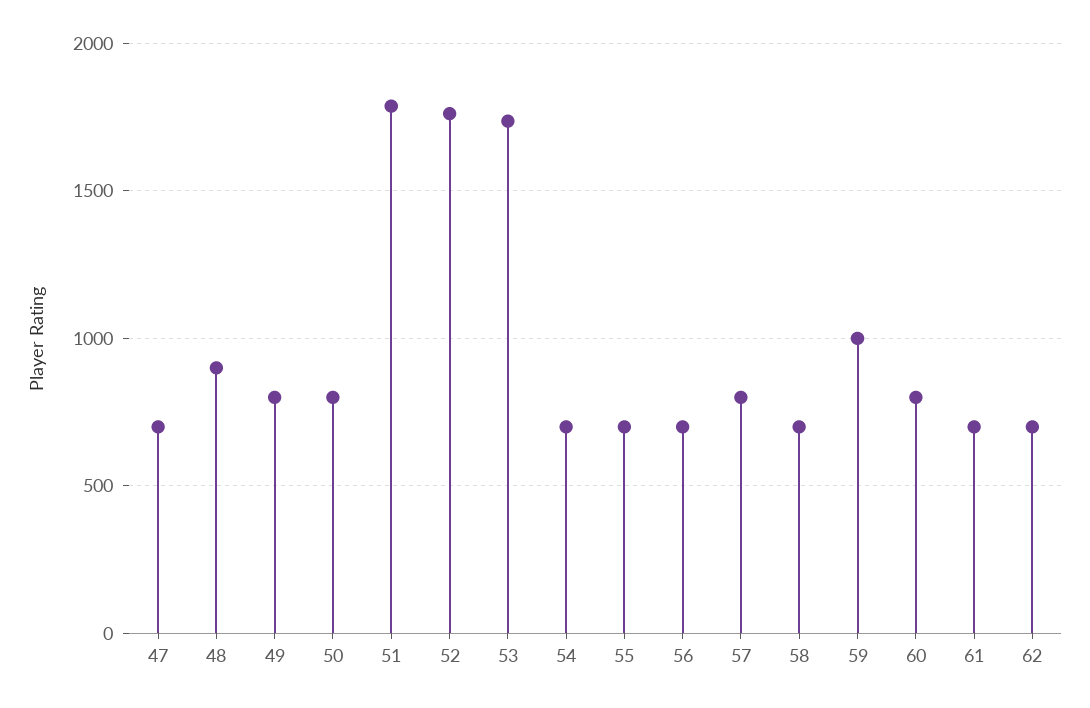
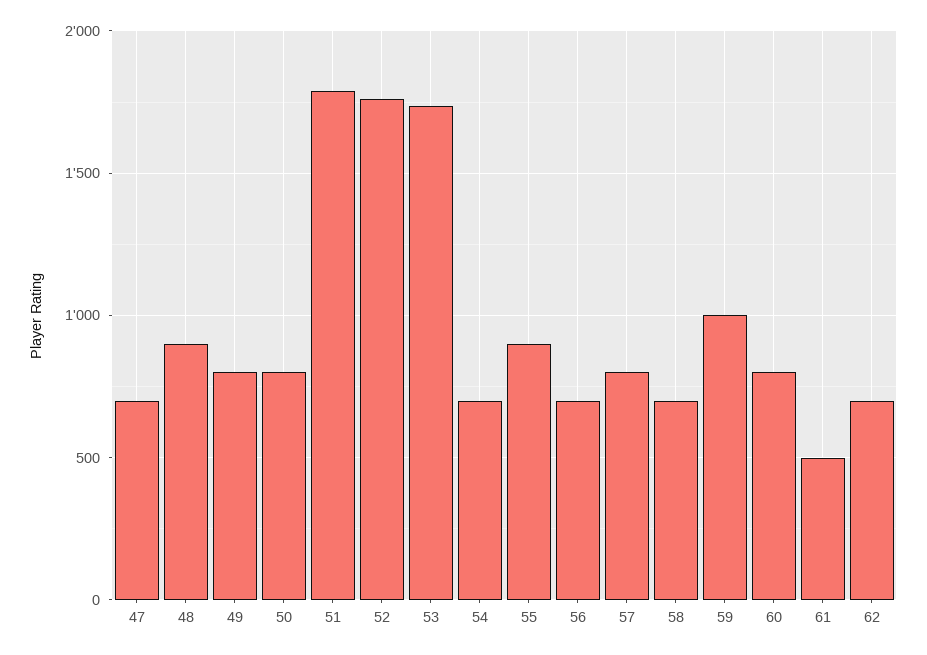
55: 700 -> 900
61: 700 -> 500

